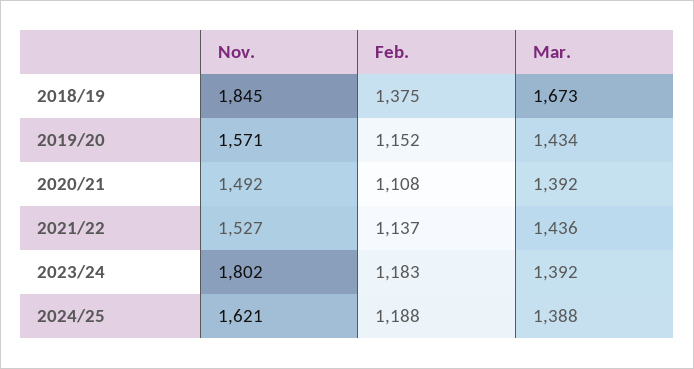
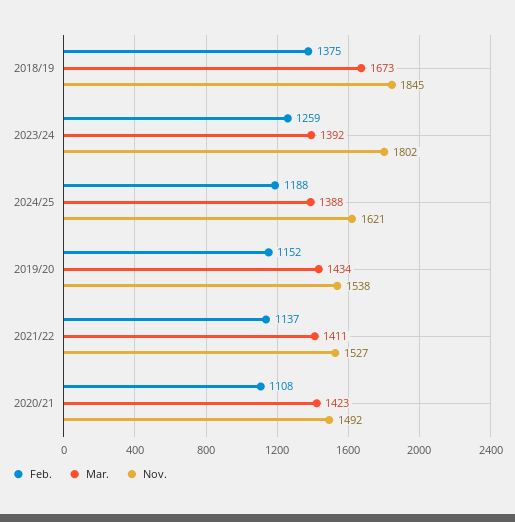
Nov., 2019/20: 1571 -> 1538
Mar., 2020/21: 1392 -> 1423
Mar., 2021/22: 1436 -> 1411
Feb., 2023/24: 1183 -> 1259

